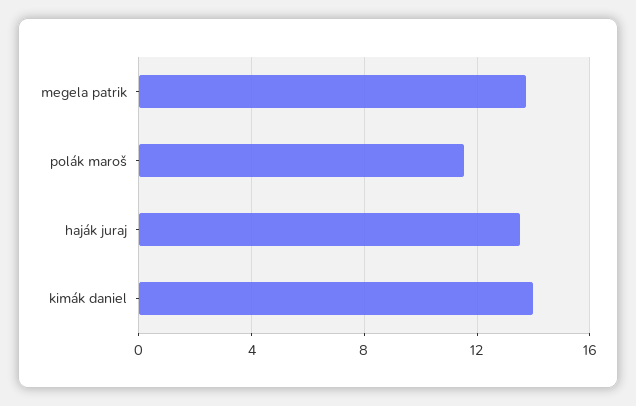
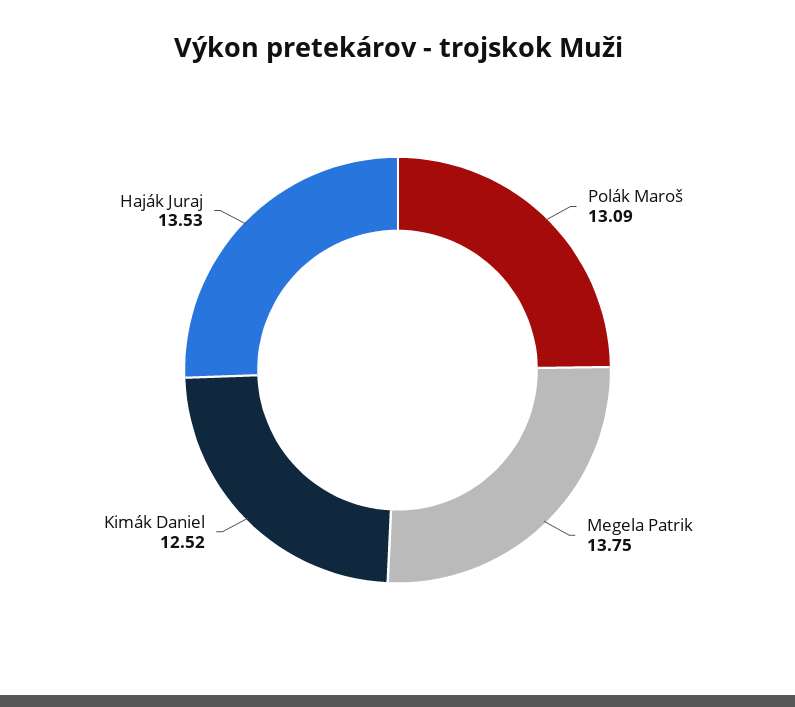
polák maroš: 11.5 -> 13.09
kimák daniel: 14 -> 12.52

